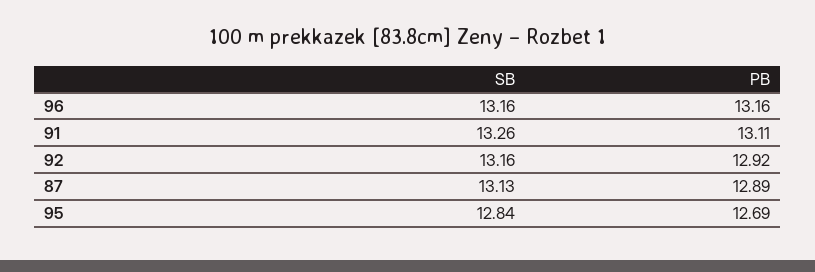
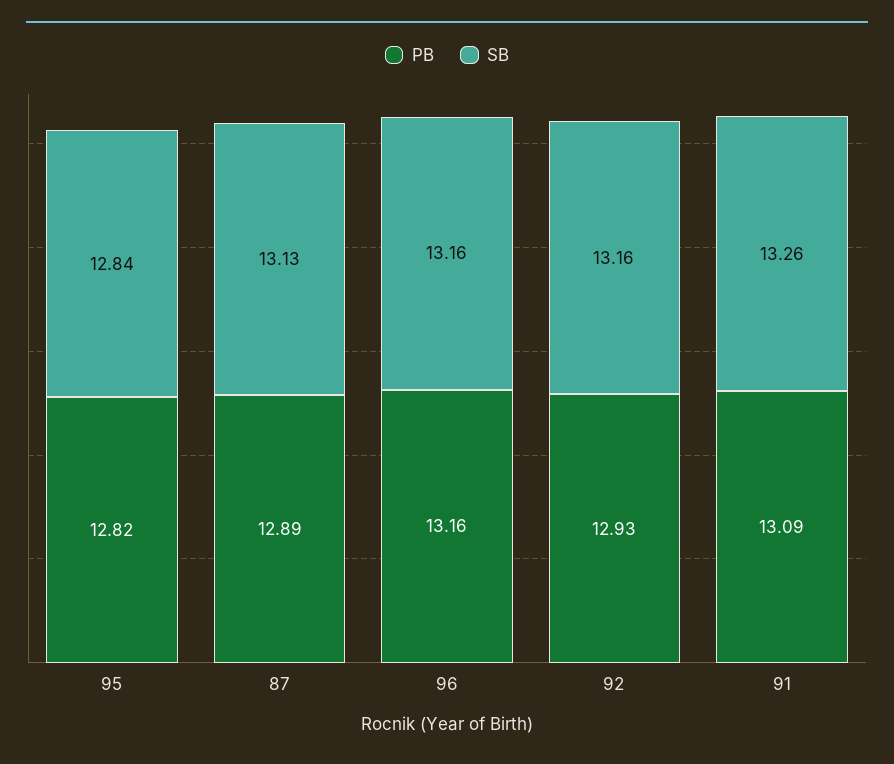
PB, 91: 13.11 -> 13.09
PB, 92: 12.92 -> 12.93
PB, 95: 12.69 -> 12.82

